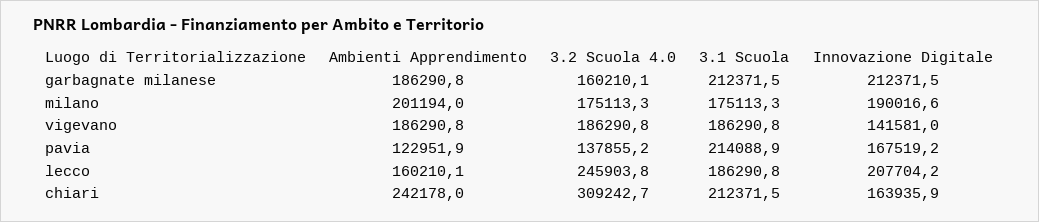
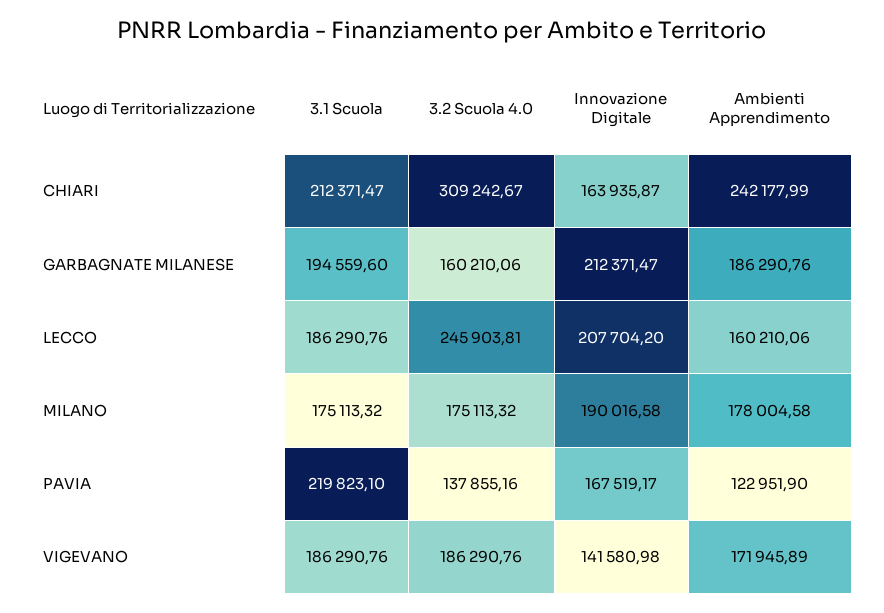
3.1 Scuola, garbagnate milanese: 212371.5 -> 194559.6
Ambienti Apprendimento, milano: 201194 -> 178004.58
Ambienti Apprendimento, vigevano: 186290.8 -> 171945.89
3.1 Scuola, pavia: 214088.9 -> 219823.1

